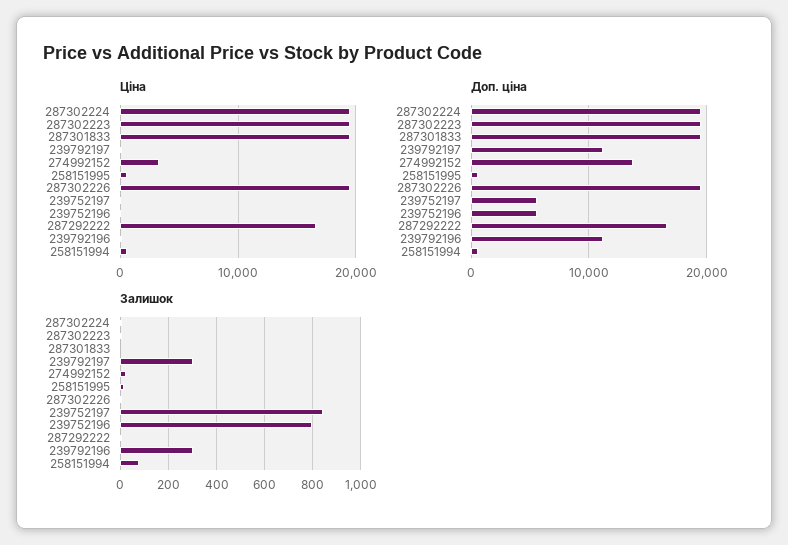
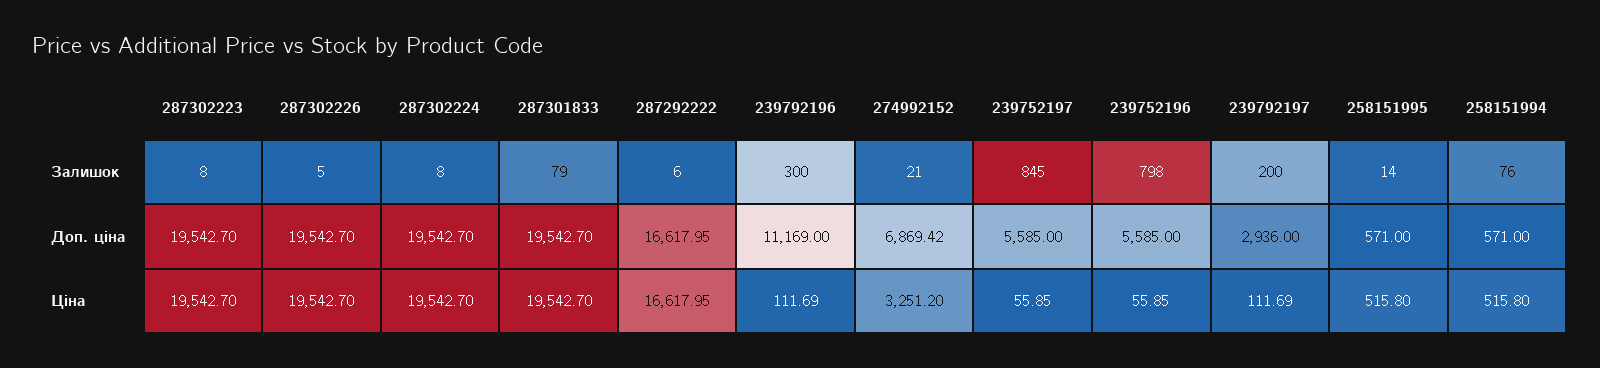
Доп. ціна, 239792197: 11000 -> 2936
Доп. ціна, 274992152: 14000 -> 6869.42
Залишок, 287301833: 0 -> 79
Залишок, 239792197: 300 -> 200

